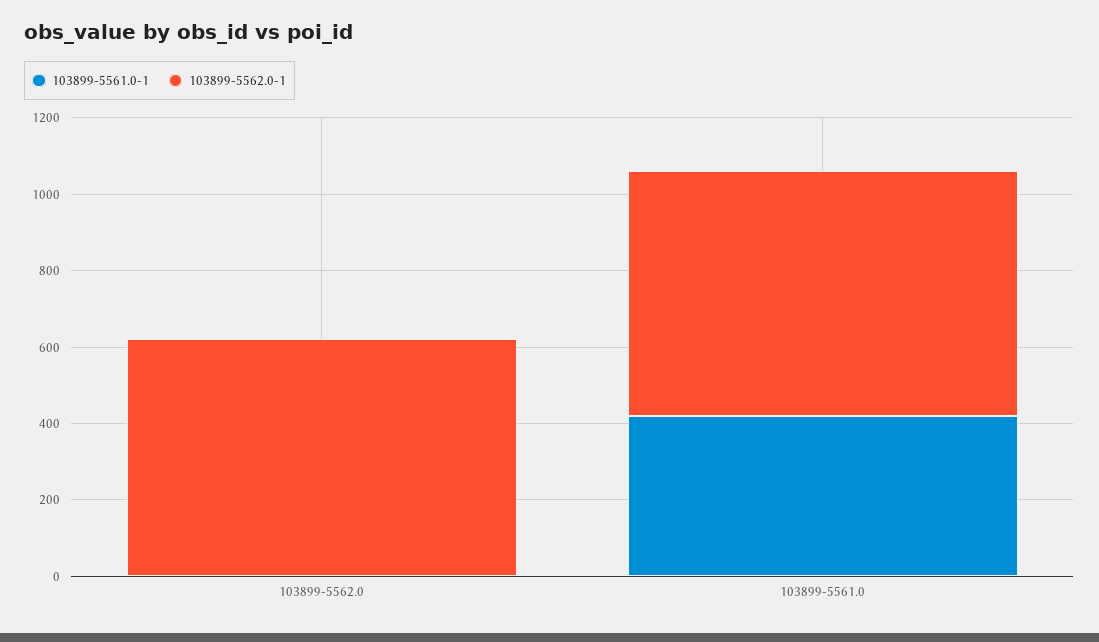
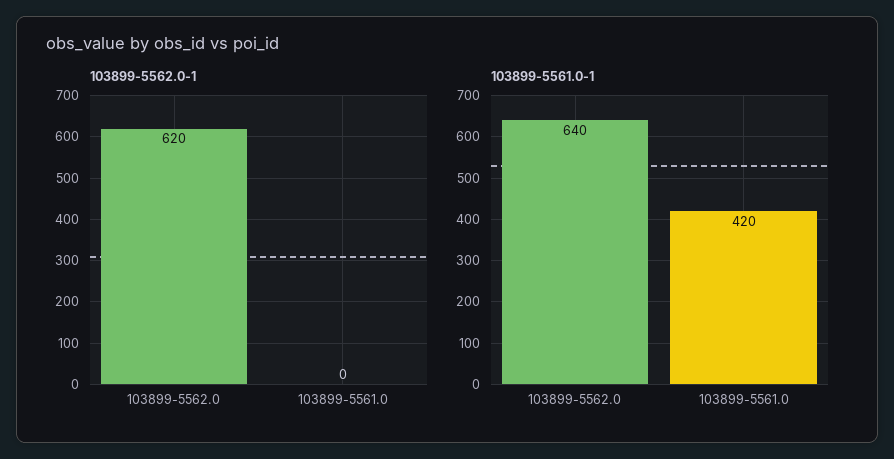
103899-5561.0-1, 103899-5562.0: 0 -> 640
103899-5562.0-1, 103899-5561.0: 650 -> 0

